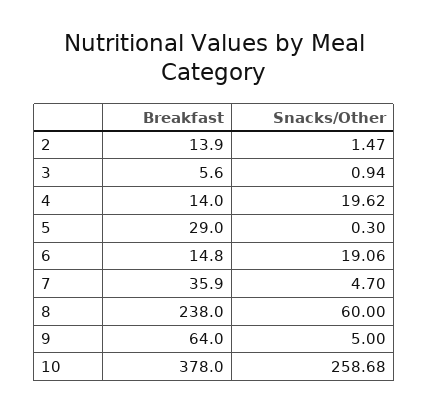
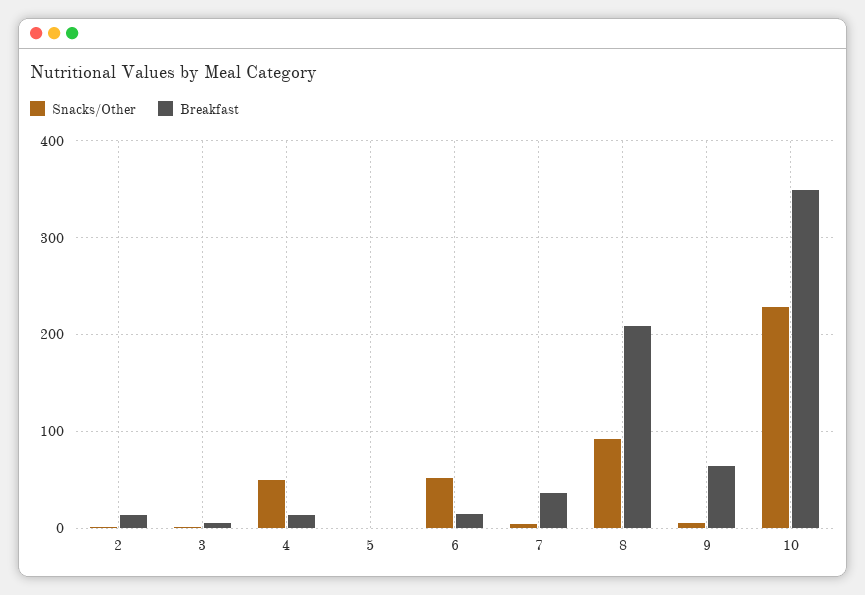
Snacks/Other, 4: 19.62 -> 50
Breakfast, 5: 29 -> 0
Snacks/Other, 6: 19.06 -> 50
Breakfast, 8: 238 -> 210
Snacks/Other, 8: 60 -> 90
Breakfast, 10: 378 -> 350
Snacks/Other, 10: 258.68 -> 230

